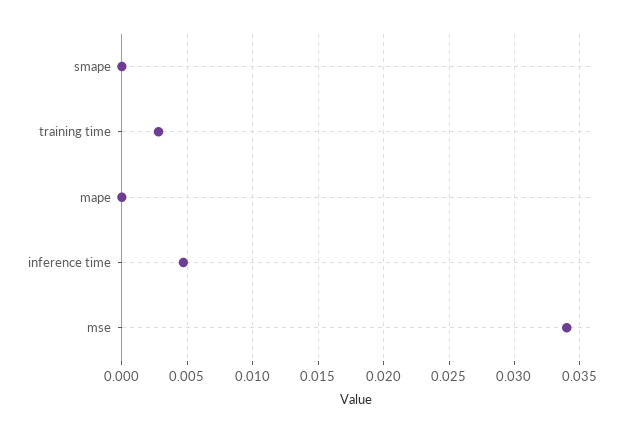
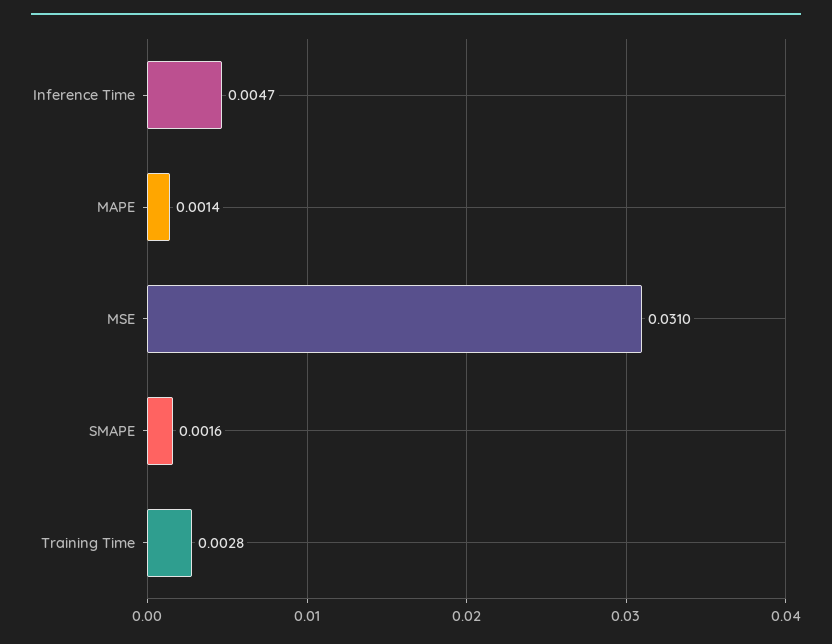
smape: 0 -> 0.0016
mape: 0 -> 0.0014
mse: 0.034 -> 0.031

